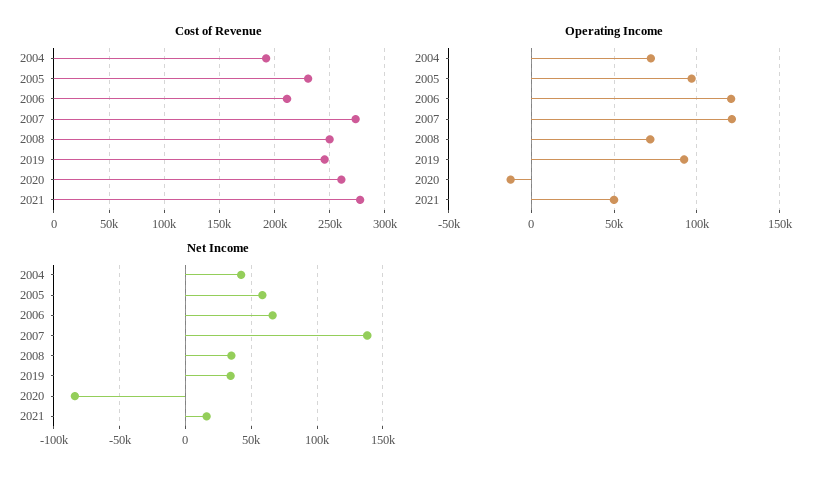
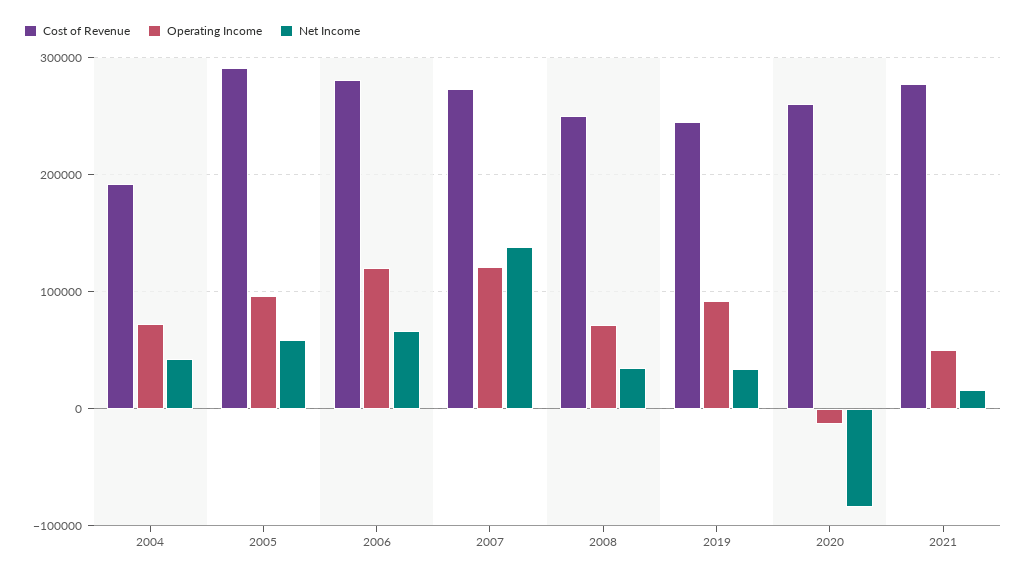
Cost of Revenue, 2005: 230000 -> 290000
Cost of Revenue, 2006: 210000 -> 280000

